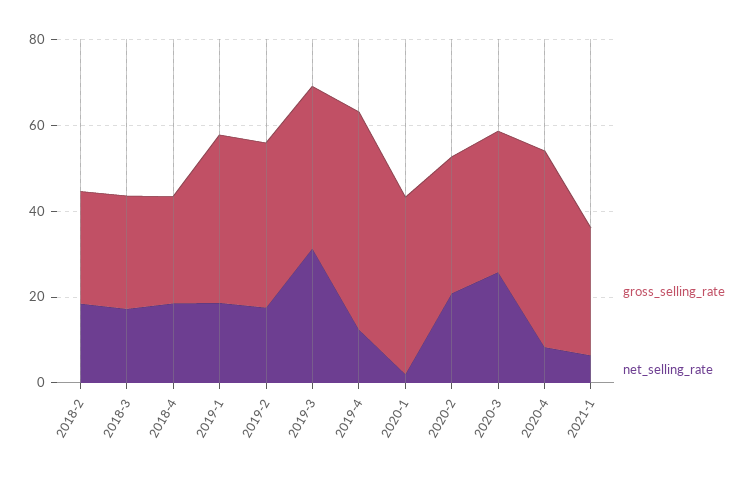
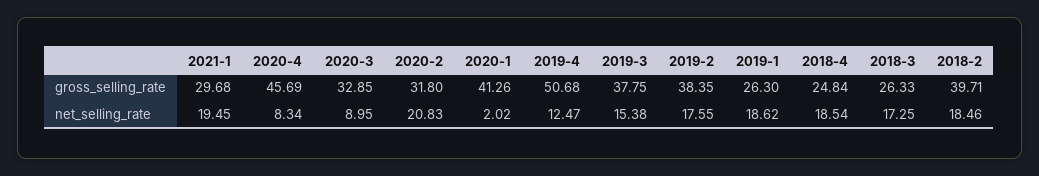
gross_selling_rate, 2018-2: 25 -> 39.71
gross_selling_rate, 2019-1: 40 -> 26.3
net_selling_rate, 2019-3: 30 -> 15.38
net_selling_rate, 2020-3: 25 -> 8.95
net_selling_rate, 2021-1: 5 -> 19.45

